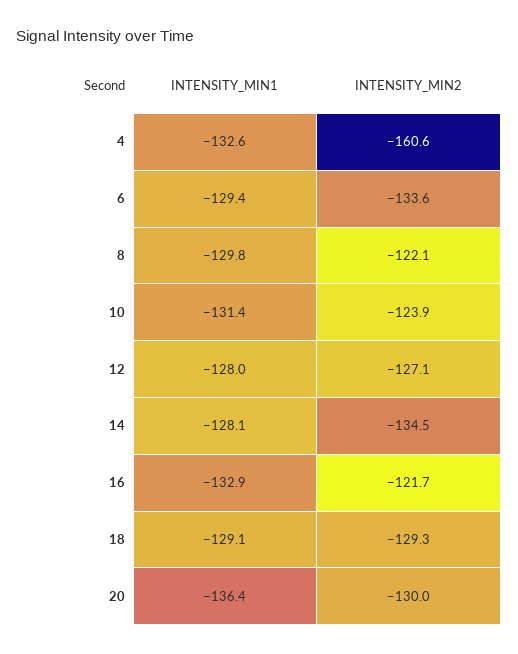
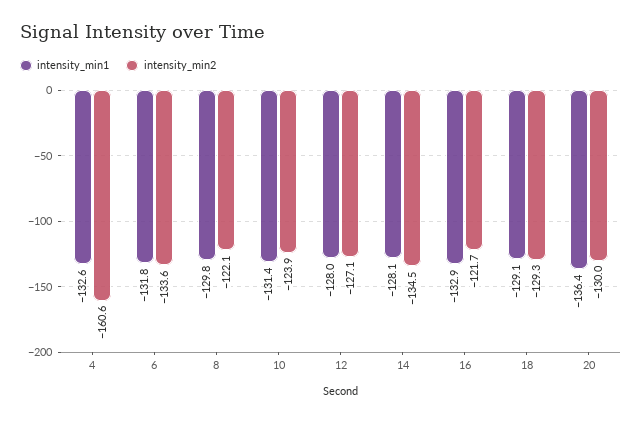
INTENSITY_MIN1, 6: -129.4 -> -131.8

